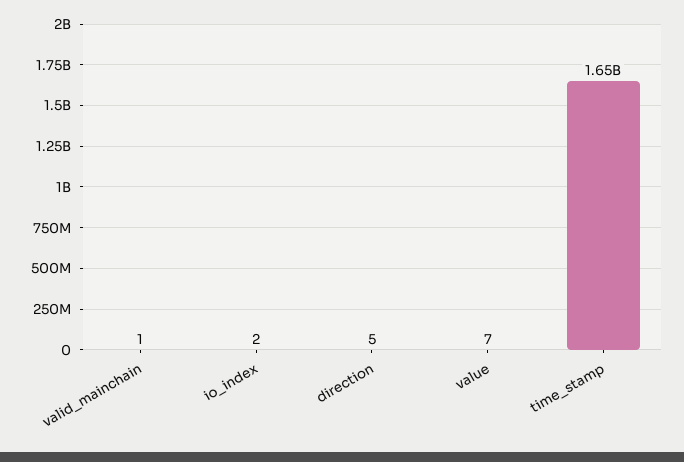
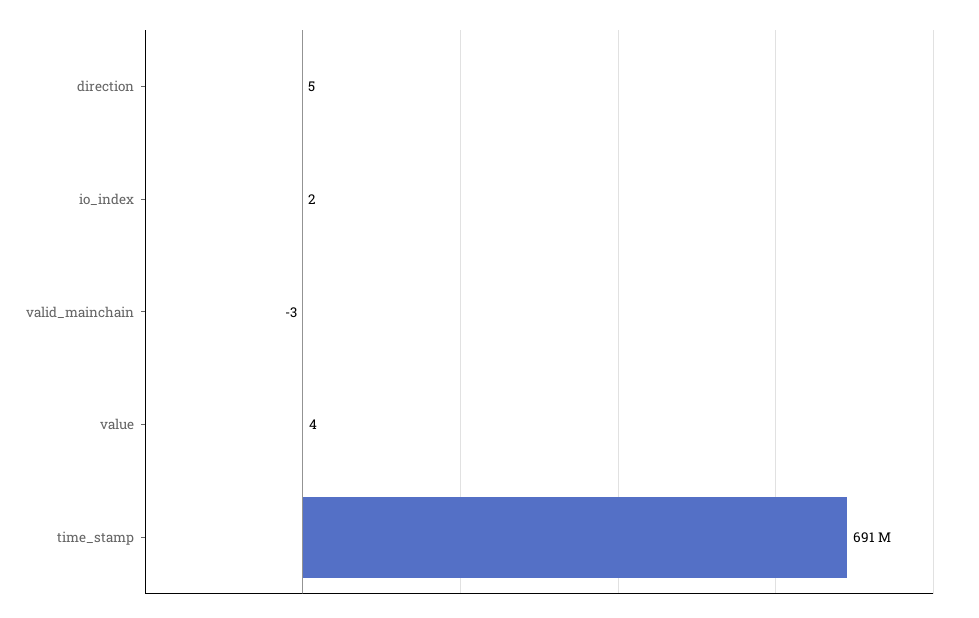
valid_mainchain: 1 -> -3
value: 7 -> 4
time_stamp: 1650000000 -> 691000000

